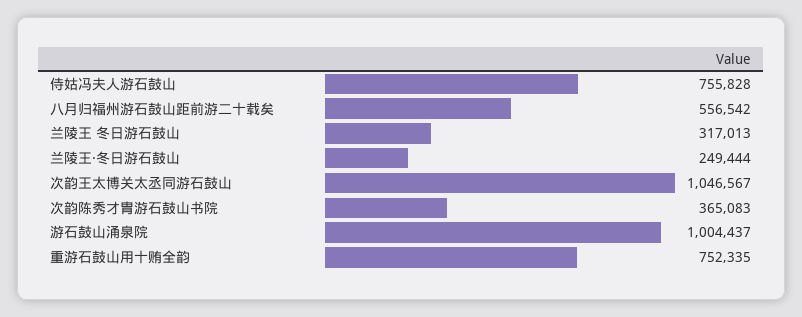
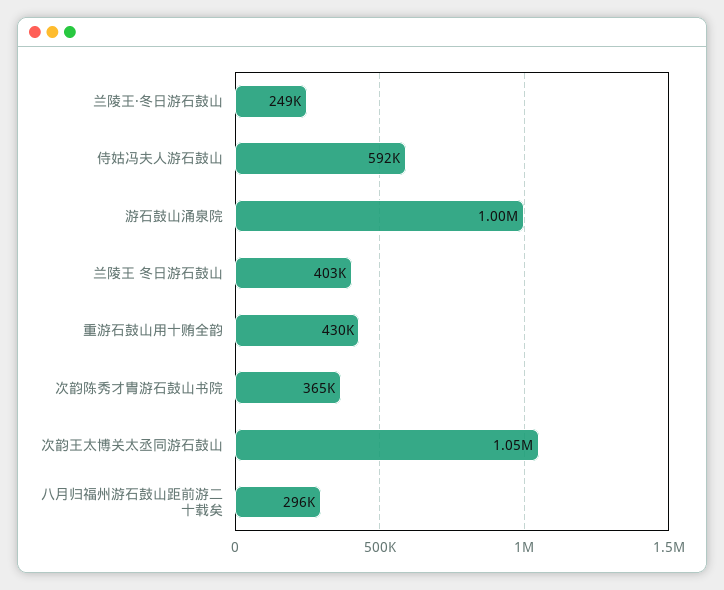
侍姑冯夫人游石鼓山: 755828 -> 592000
八月归福州游石鼓山距前游二十载矣: 556542 -> 296000
兰陵王 冬日游石鼓山: 317013 -> 403000
重游石鼓山用十贿全韵: 752335 -> 430000

